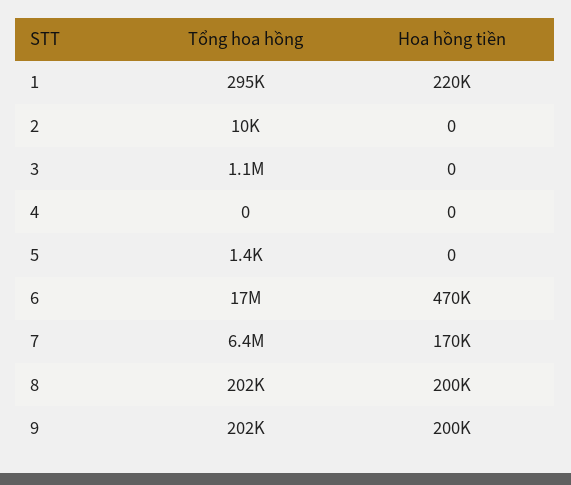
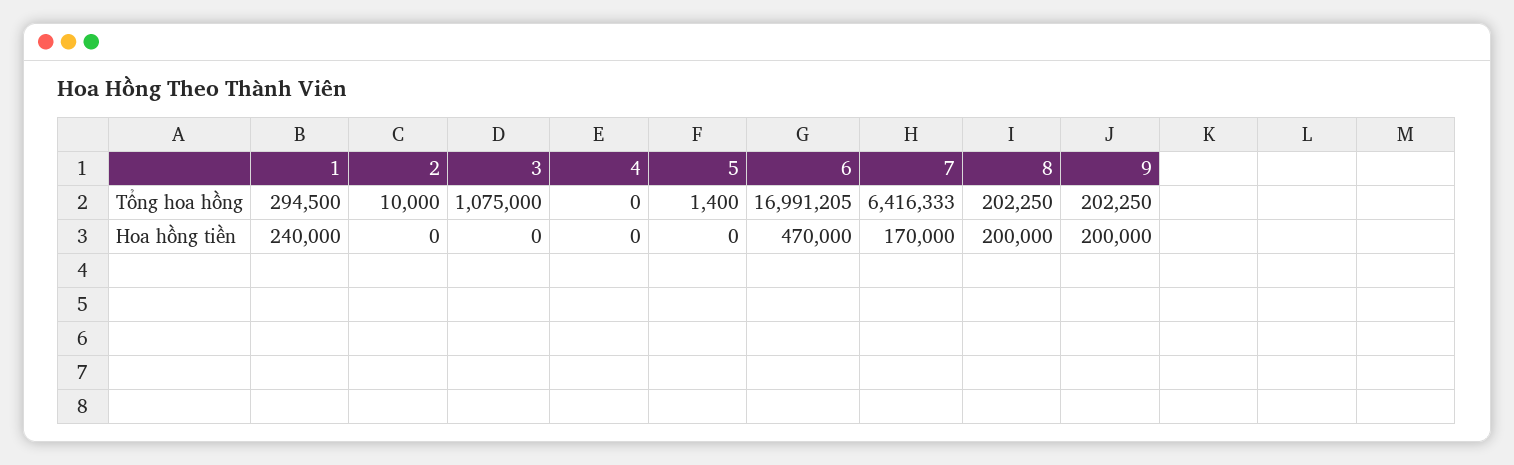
Hoa hồng tiền, 1: 220000 -> 240000

